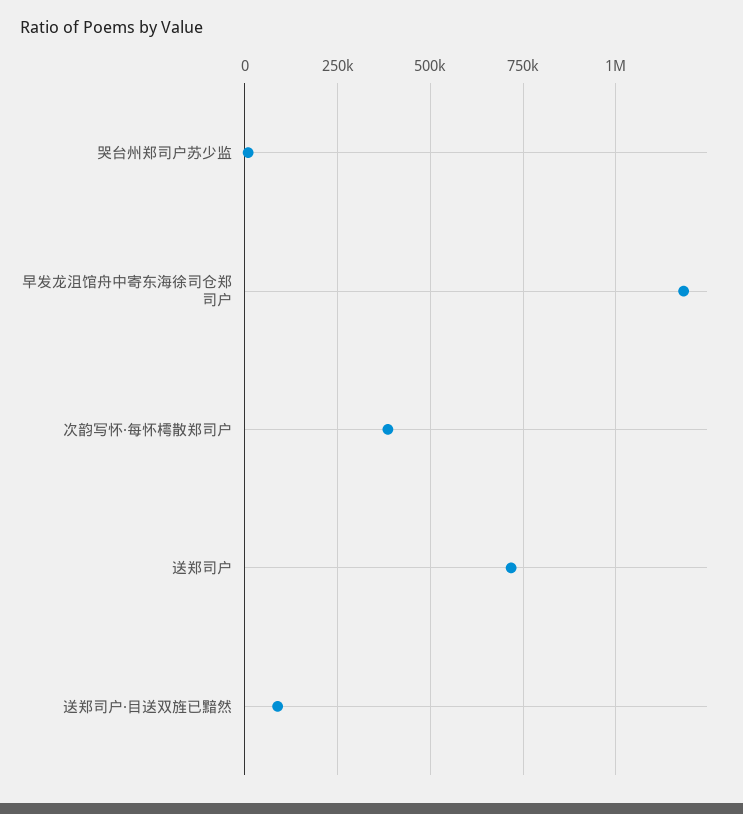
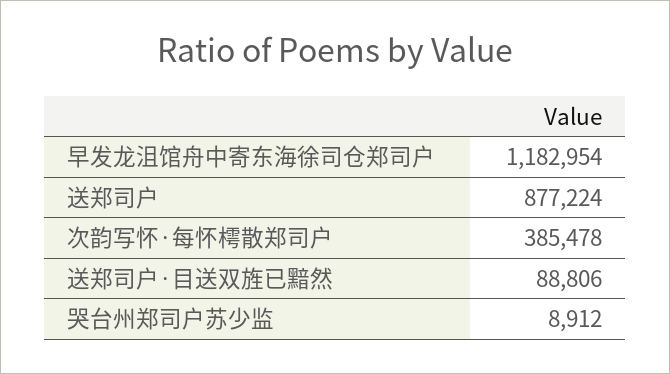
送郑司户: 725000 -> 877224

